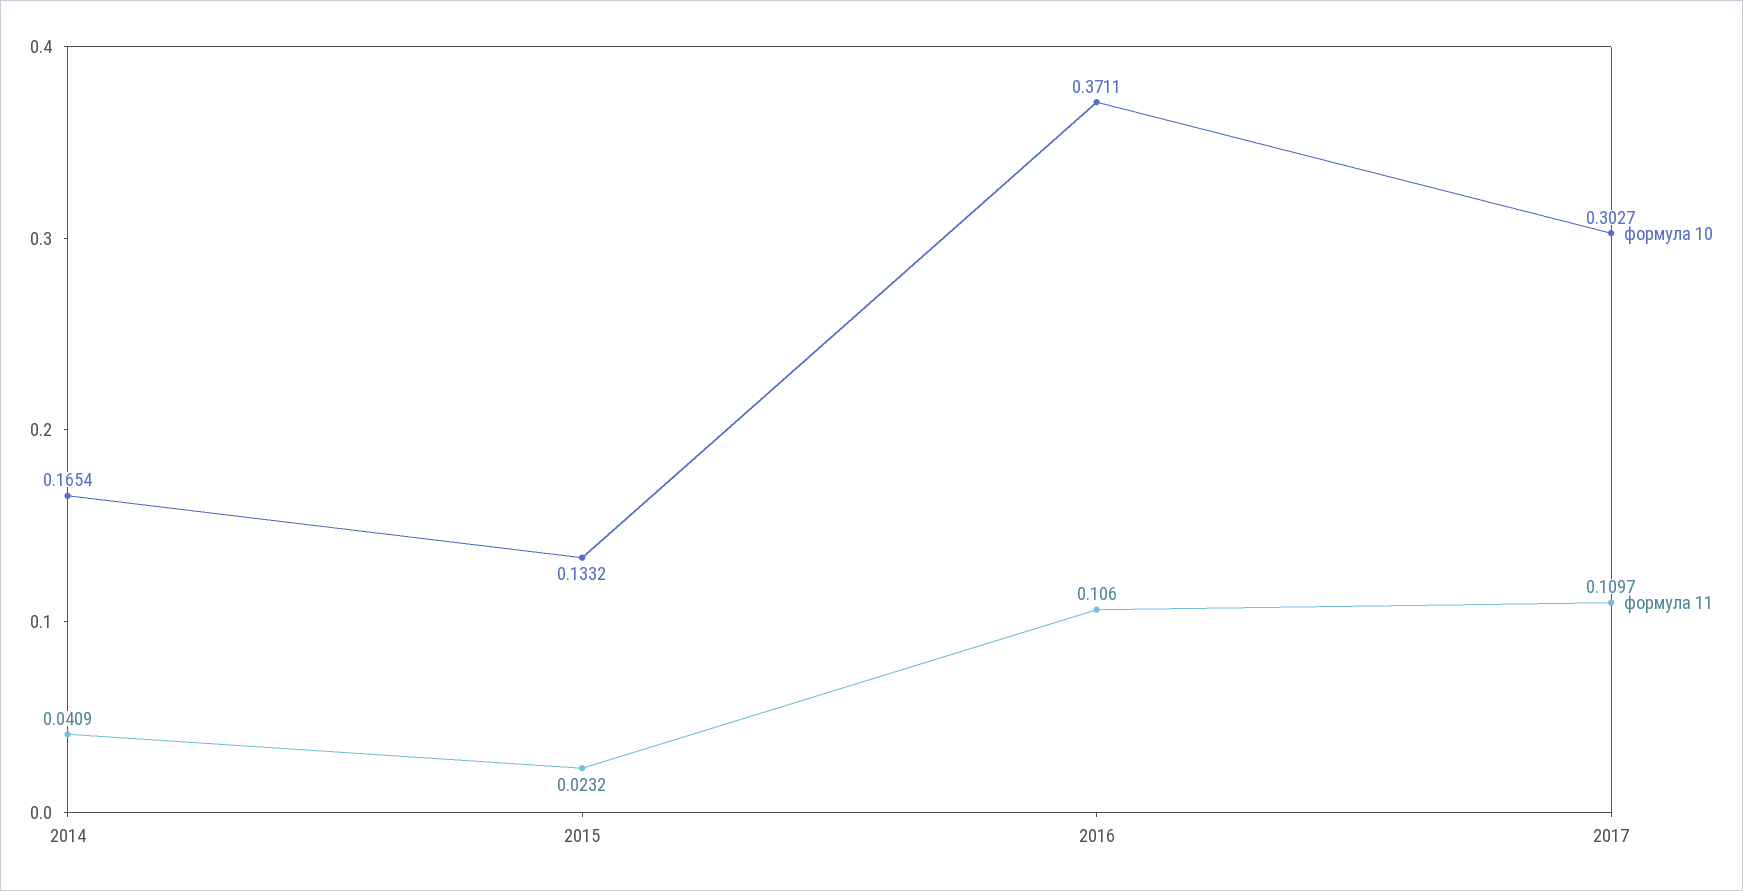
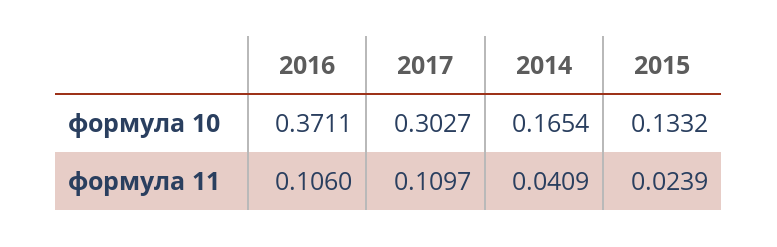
формула 11, 2015: 0.0232 -> 0.0239

